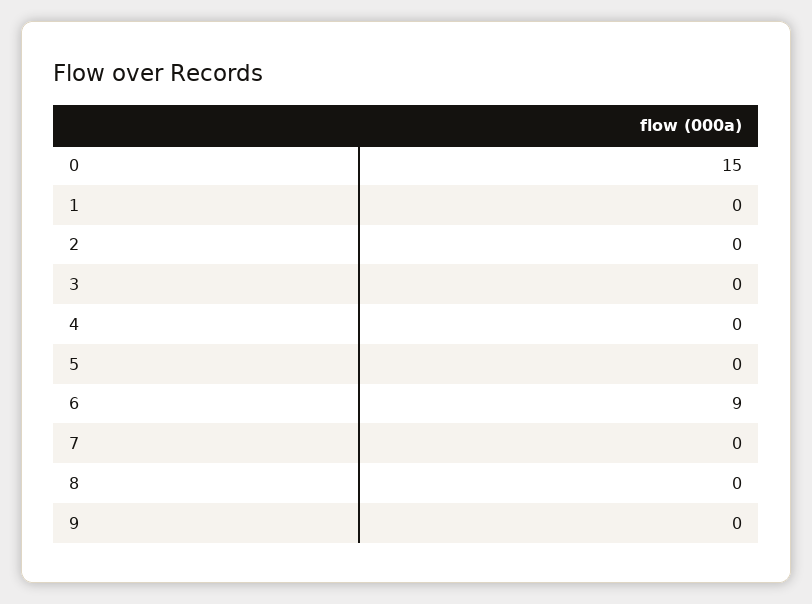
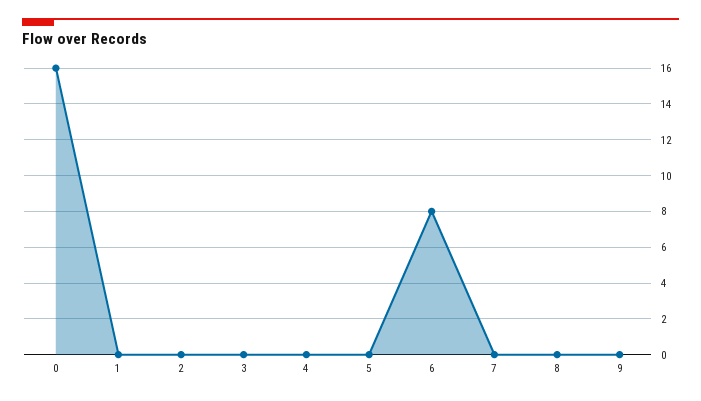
0: 15 -> 16
6: 9 -> 8

